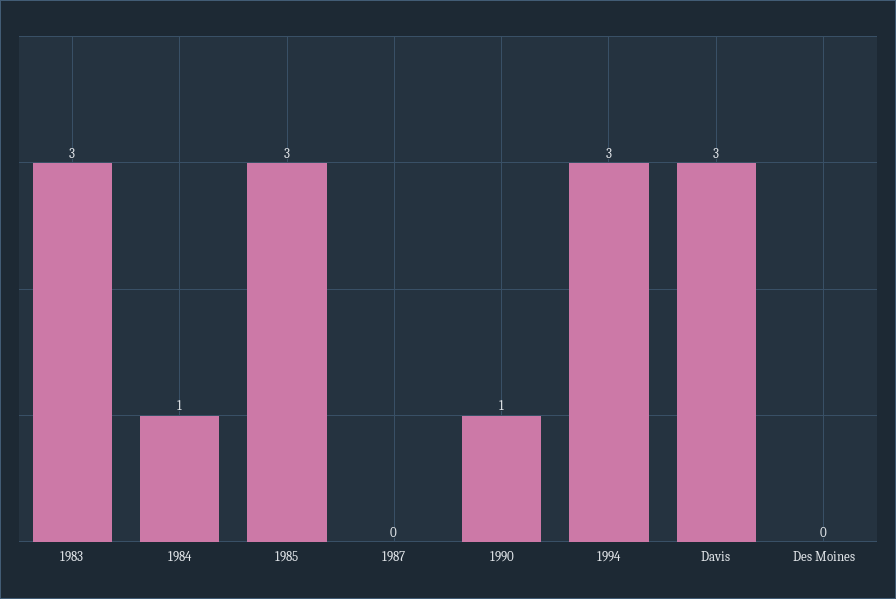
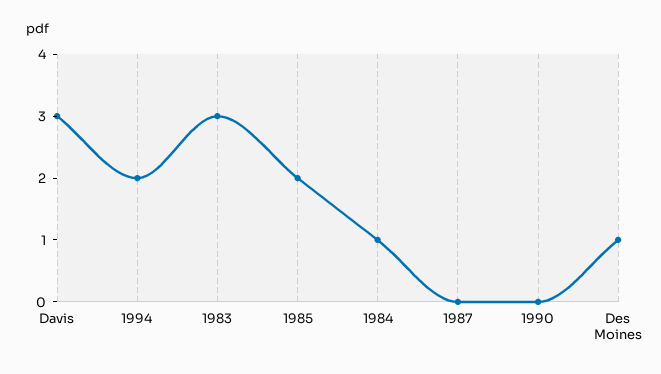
1985: 3 -> 2
1990: 1 -> 0
1994: 3 -> 2
Des Moines: 0 -> 1

